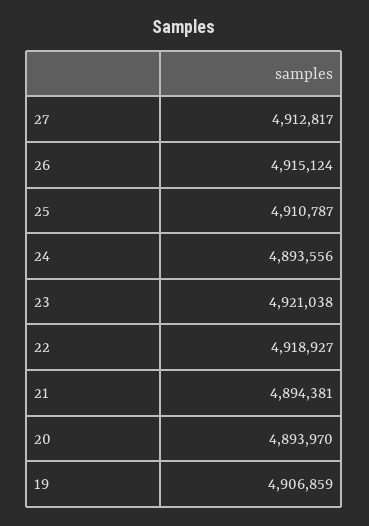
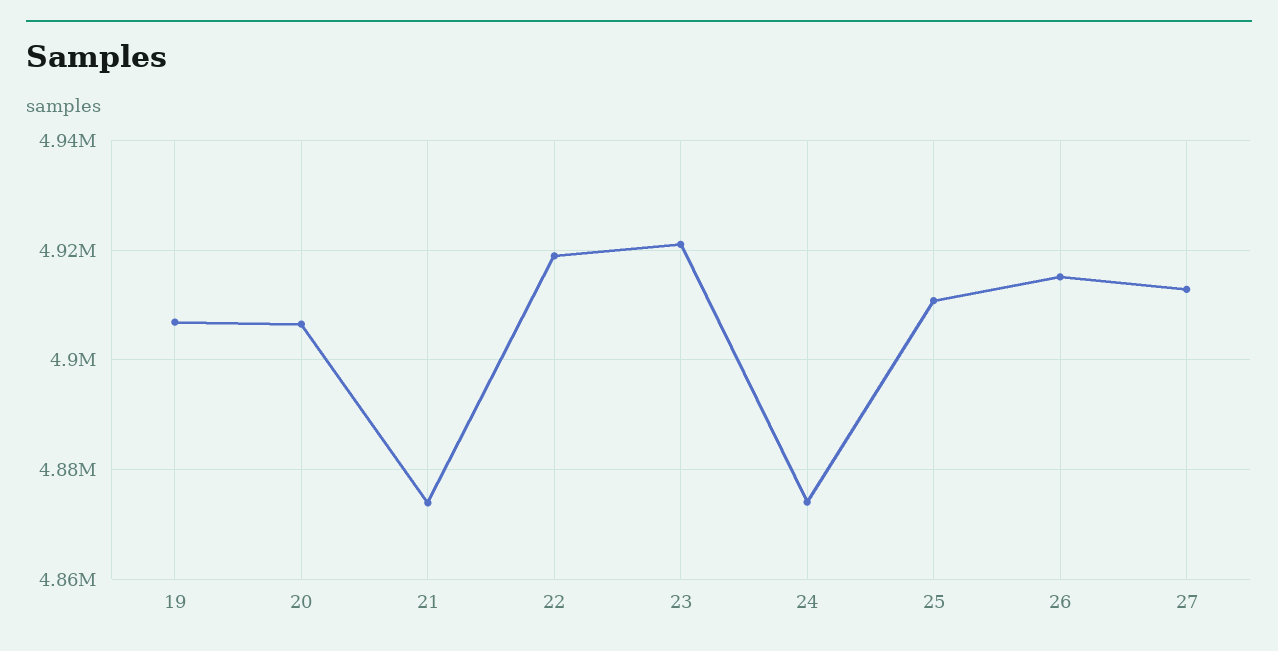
24: 4893556 -> 4874000
21: 4894381 -> 4874000
20: 4893970 -> 4906000

